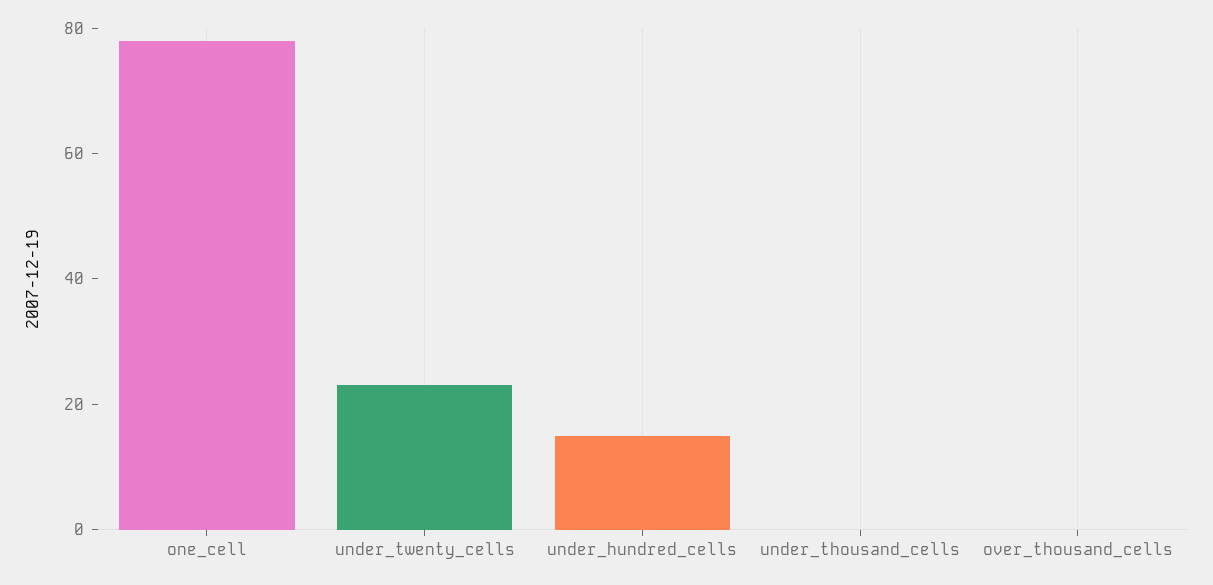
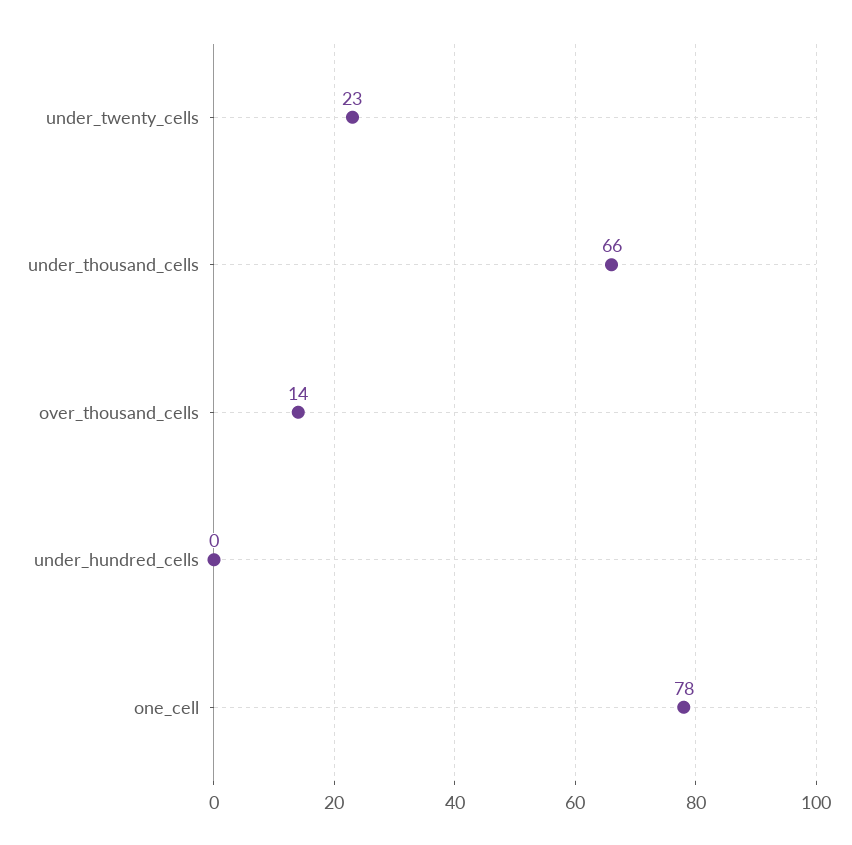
under_hundred_cells: 15 -> 0
under_thousand_cells: 0 -> 66
over_thousand_cells: 0 -> 14

